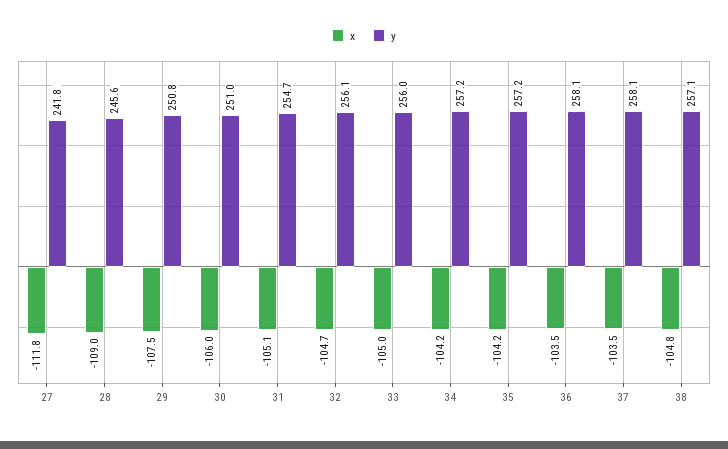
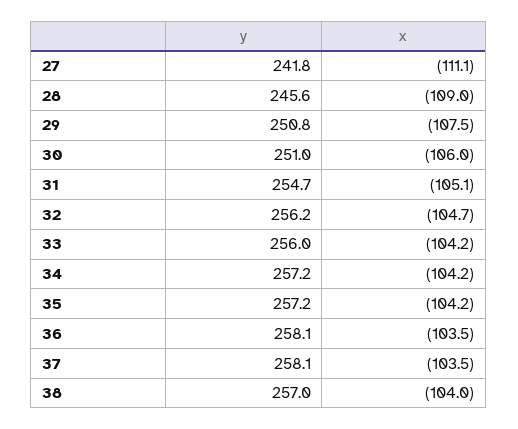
x, 27: -111.8 -> -111.1
y, 32: 256.1 -> 256.2
x, 33: -105 -> -104.2
x, 38: -104.8 -> -104
y, 38: 257.1 -> 257

